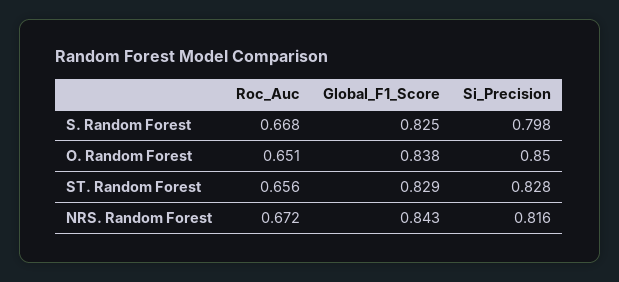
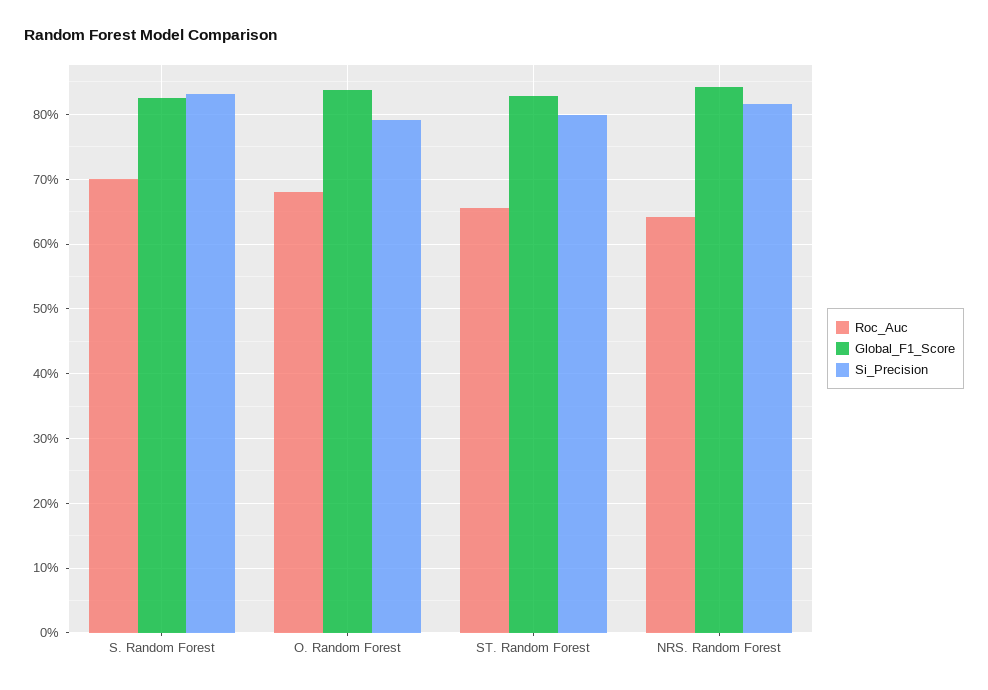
Roc_Auc, S. Random Forest: 0.668 -> 0.7
Si_Precision, S. Random Forest: 0.798 -> 0.83
Roc_Auc, O. Random Forest: 0.651 -> 0.68
Si_Precision, O. Random Forest: 0.85 -> 0.79
Si_Precision, ST. Random Forest: 0.828 -> 0.8
Roc_Auc, NRS. Random Forest: 0.672 -> 0.64

